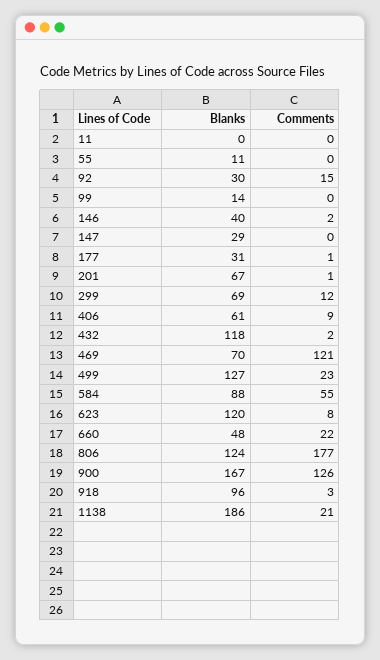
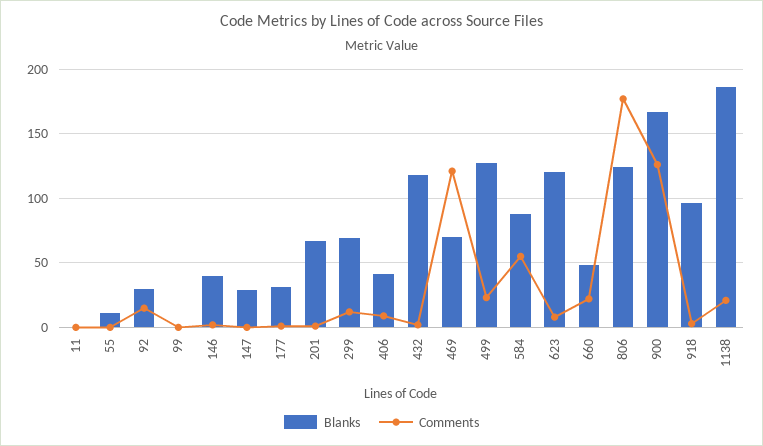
Blanks, 99: 14 -> 0
Blanks, 406: 61 -> 40

